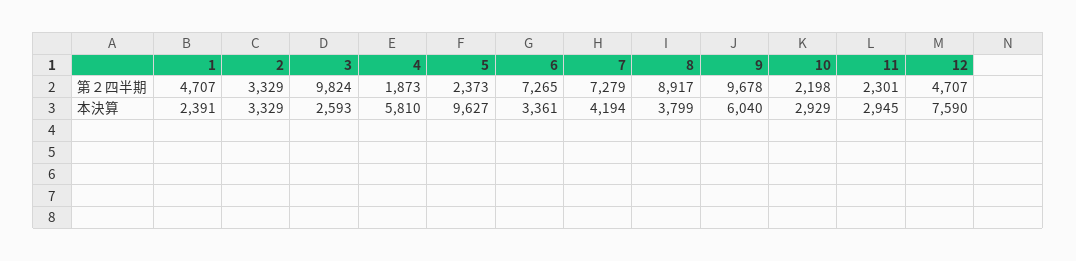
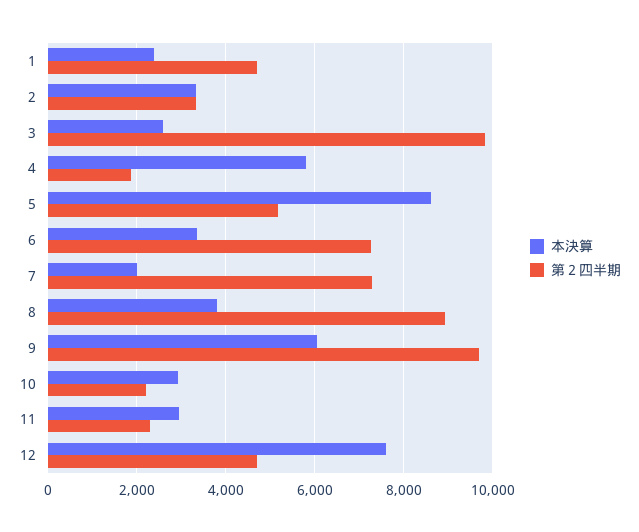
第２四半期, 5: 2373 -> 5200
本決算, 5: 9627 -> 8600
本決算, 7: 4194 -> 2000

